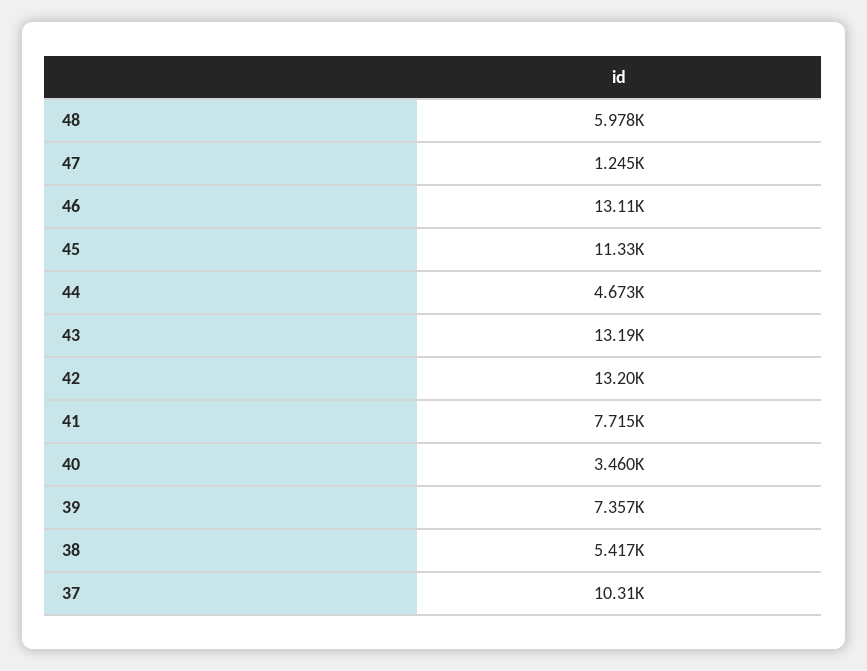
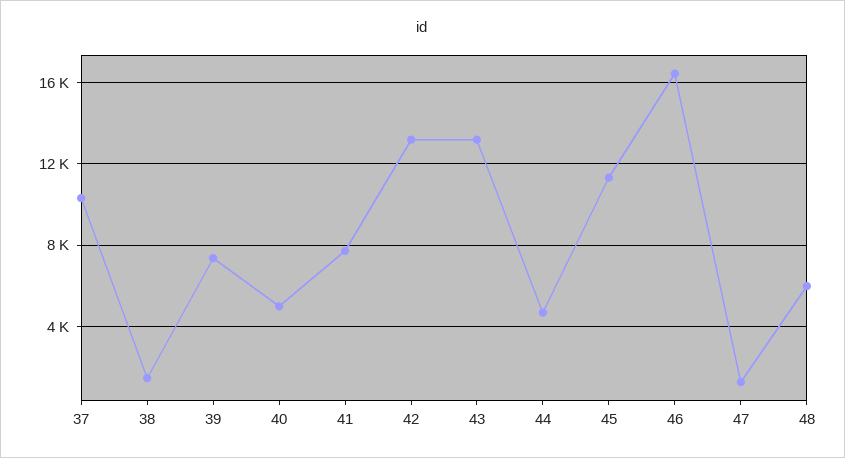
46: 13110 -> 16500
40: 3460 -> 5000
38: 5417 -> 1500

